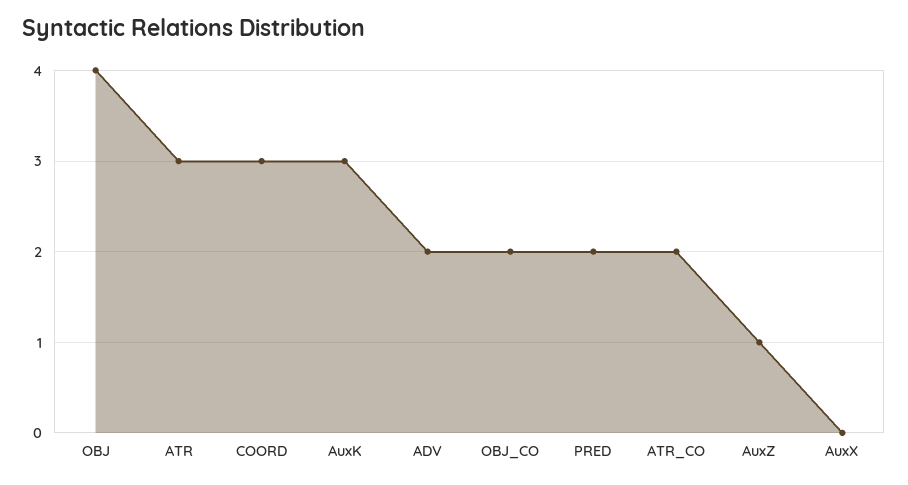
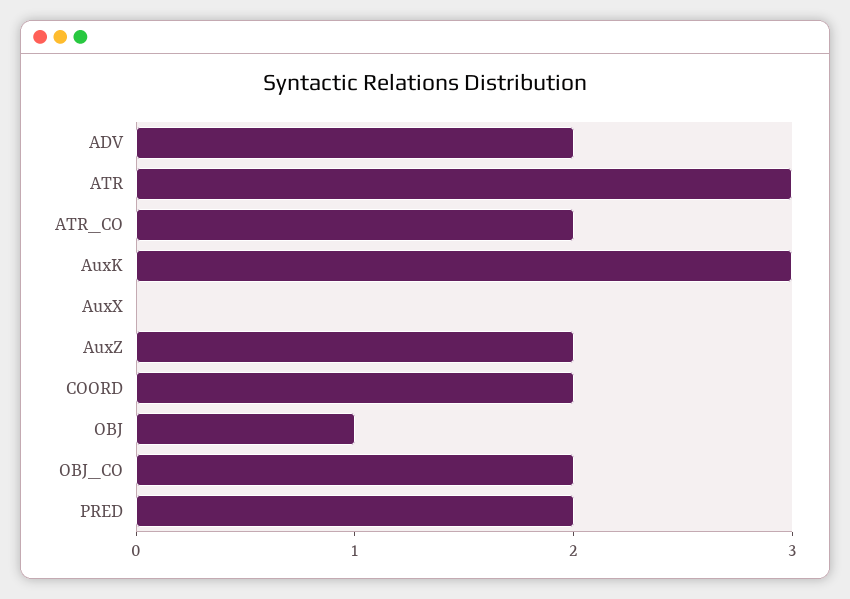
OBJ: 4 -> 1
COORD: 3 -> 2
AuxZ: 1 -> 2

